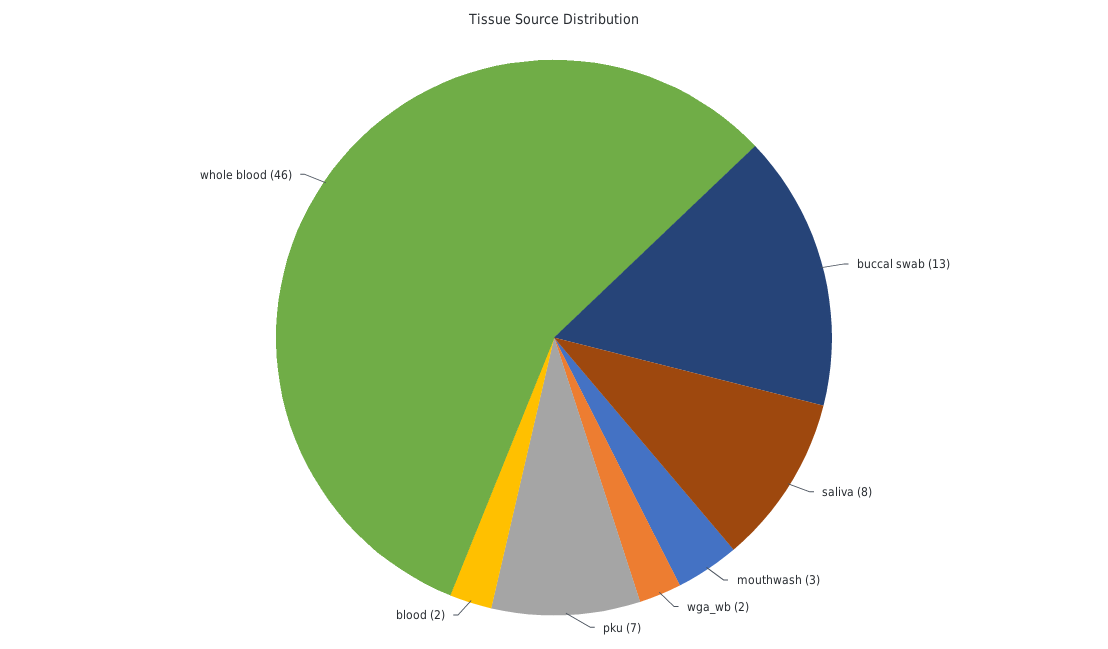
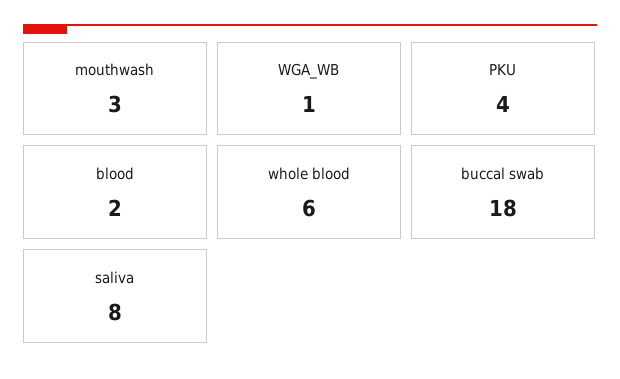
buccal swab: 13 -> 18
wga_wb: 2 -> 1
pku: 7 -> 4
whole blood: 46 -> 6

